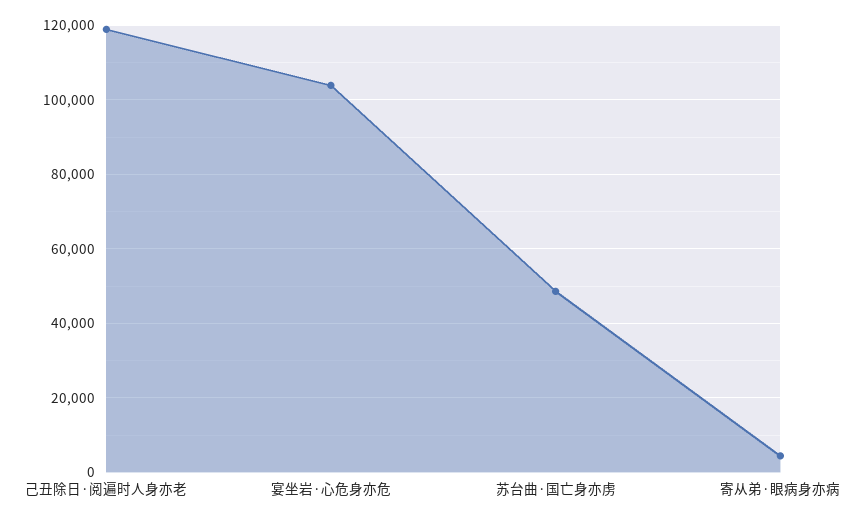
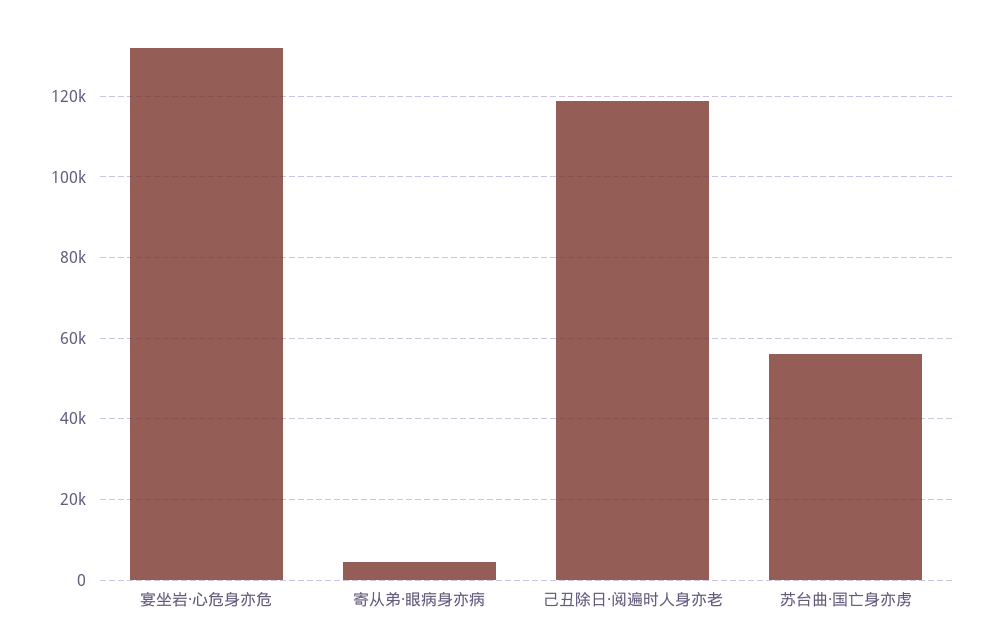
宴坐岩·心危身亦危: 104000 -> 132000
苏台曲·国亡身亦虏: 48000 -> 56000

